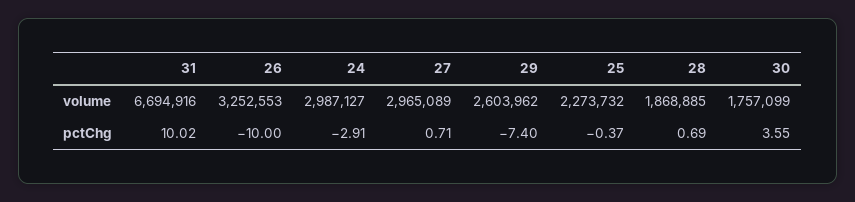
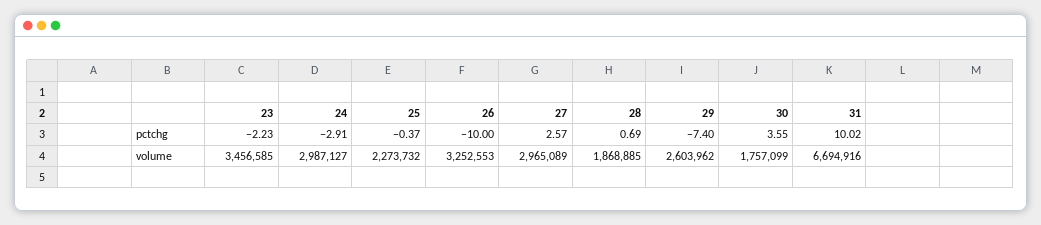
27, pctChg: 0.71 -> 2.57
23, pctChg: none -> -2.23
23, volume: none -> 3456585

